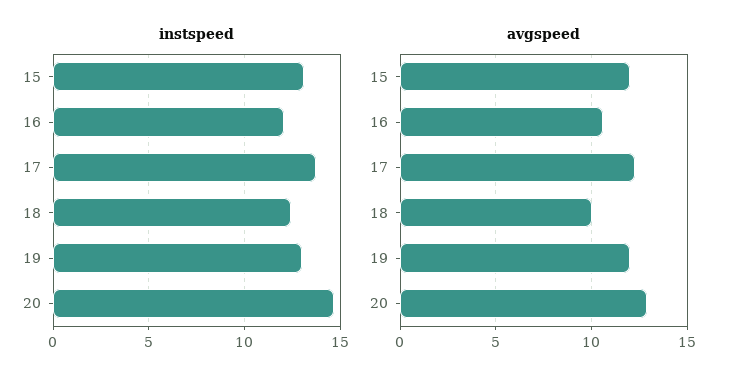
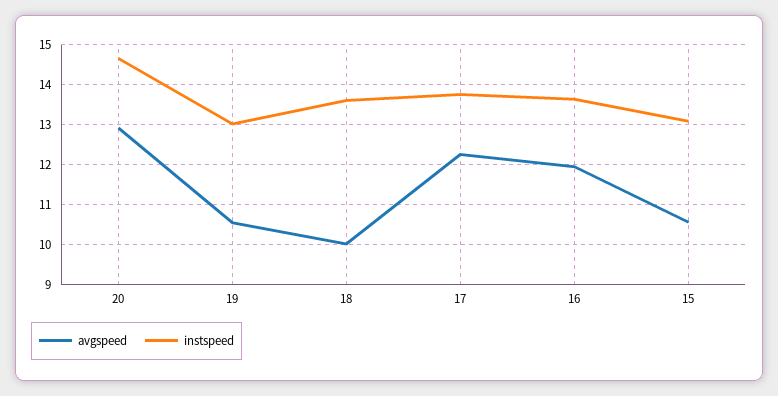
instspeed, 16: 12 -> 13.6
instspeed, 18: 12.5 -> 13.6
avgspeed, 15: 12 -> 10.6
avgspeed, 16: 10.5 -> 12
avgspeed, 19: 12 -> 10.6

